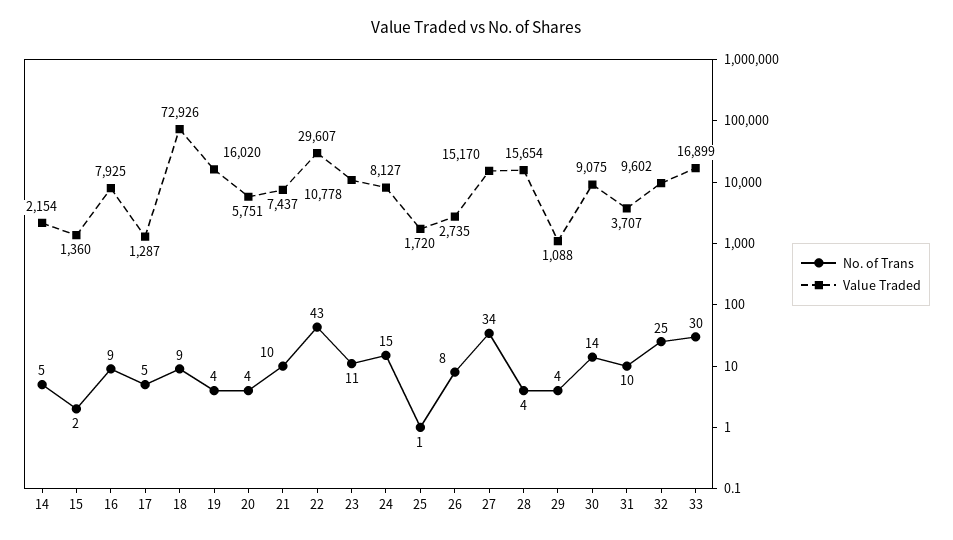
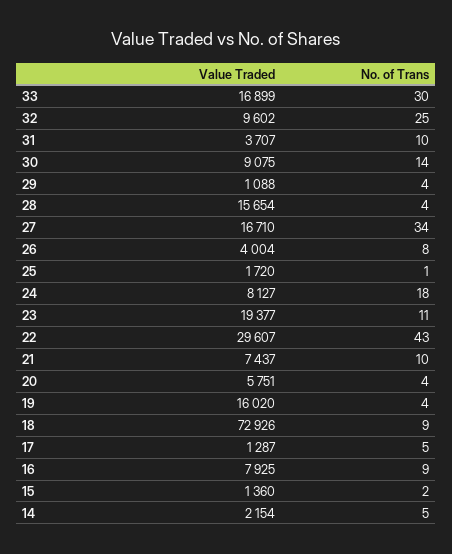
Value Traded, 23: 10778 -> 19377
No. of Trans, 24: 15 -> 18
Value Traded, 26: 2735 -> 4004
Value Traded, 27: 15170 -> 16710

